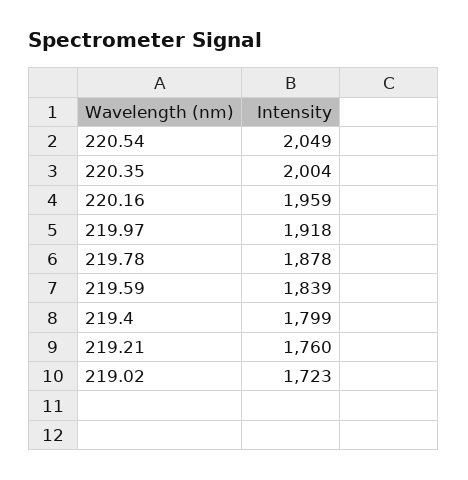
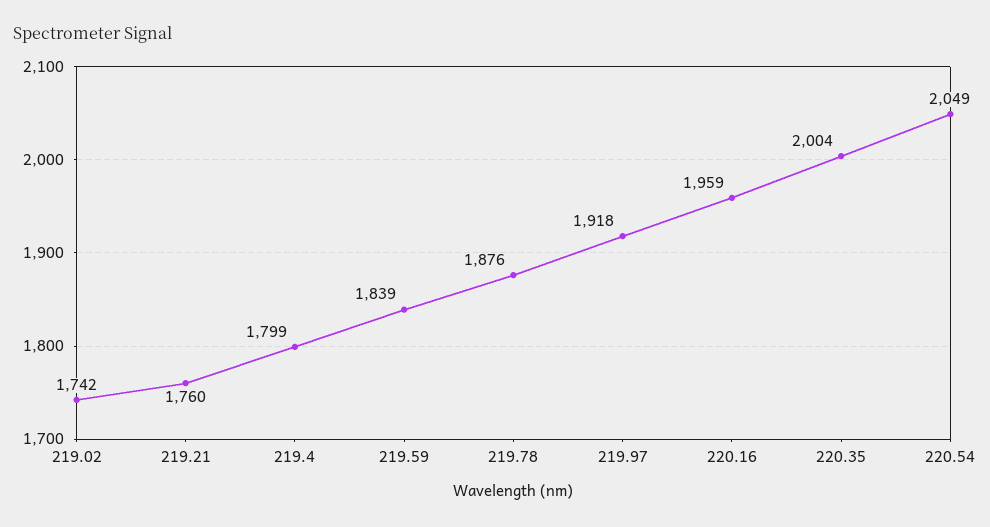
219.78: 1878 -> 1876
219.02: 1723 -> 1742

